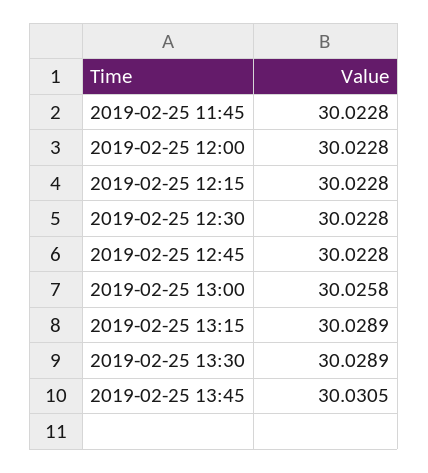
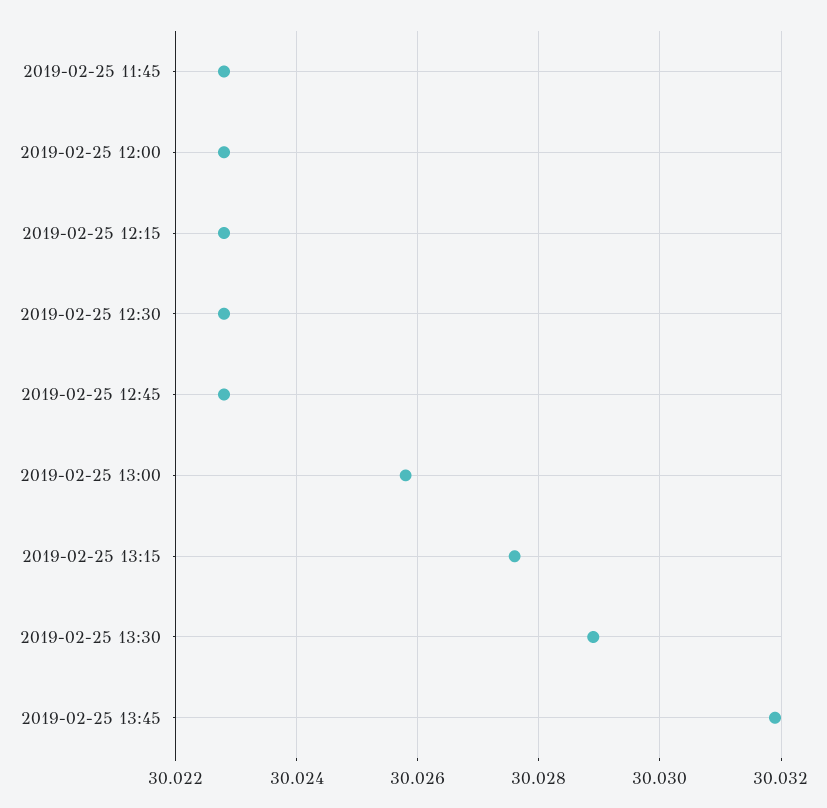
2019-02-25 13:15: 30.0289 -> 30.0275
2019-02-25 13:45: 30.0305 -> 30.032

